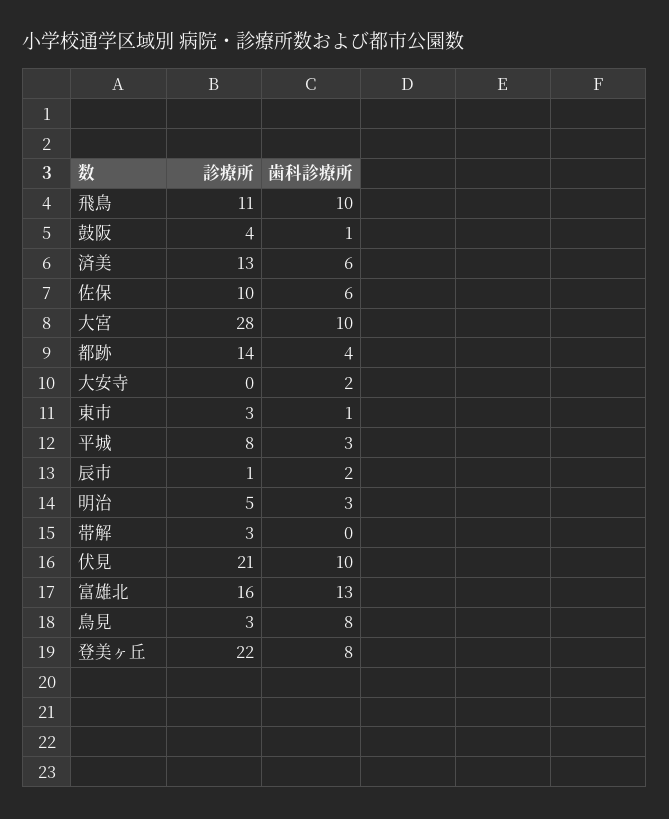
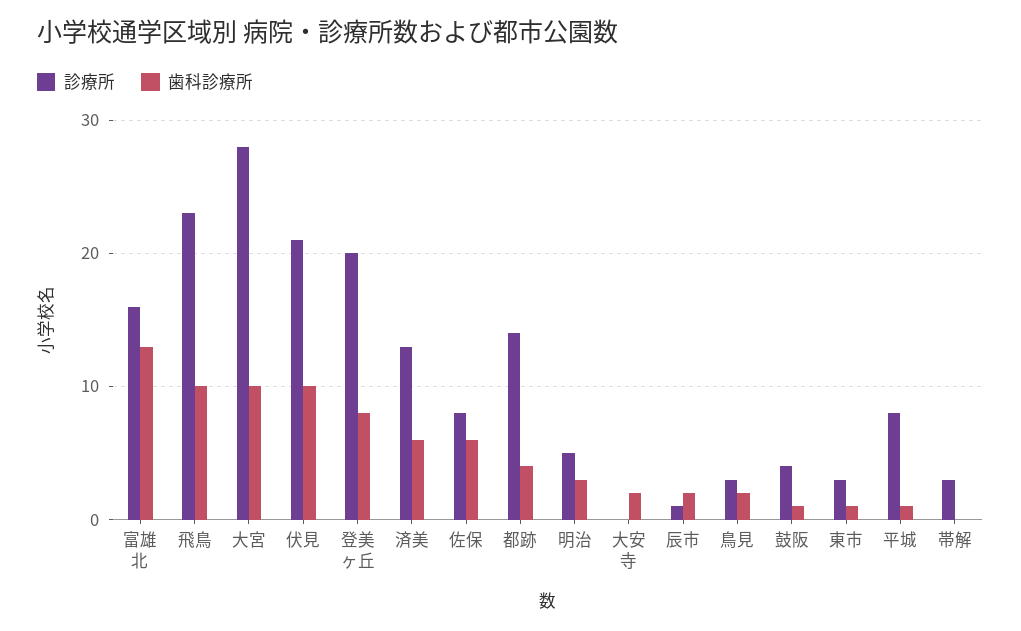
診療所, 飛鳥: 11 -> 23
診療所, 佐保: 10 -> 8
歯科診療所, 平城: 3 -> 1
歯科診療所, 鳥見: 8 -> 2
診療所, 登美ヶ丘: 22 -> 20

